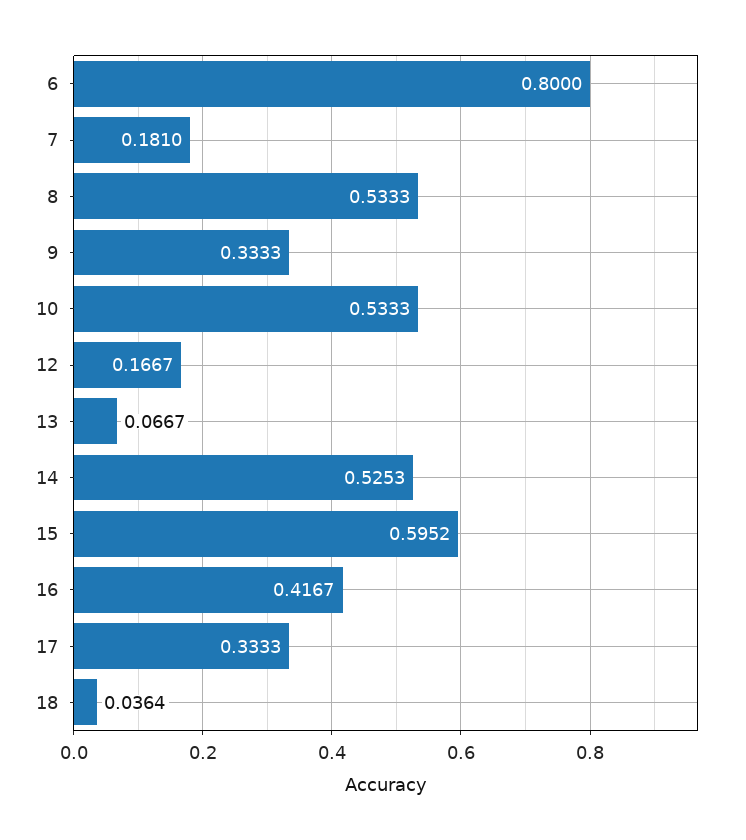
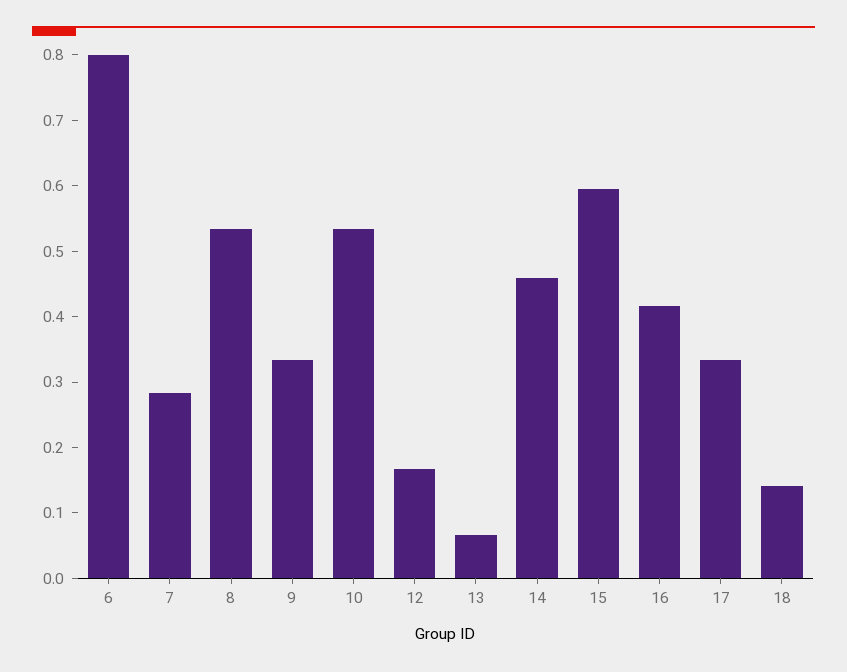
7: 0.181 -> 0.28
14: 0.5253 -> 0.46
18: 0.0364 -> 0.14

